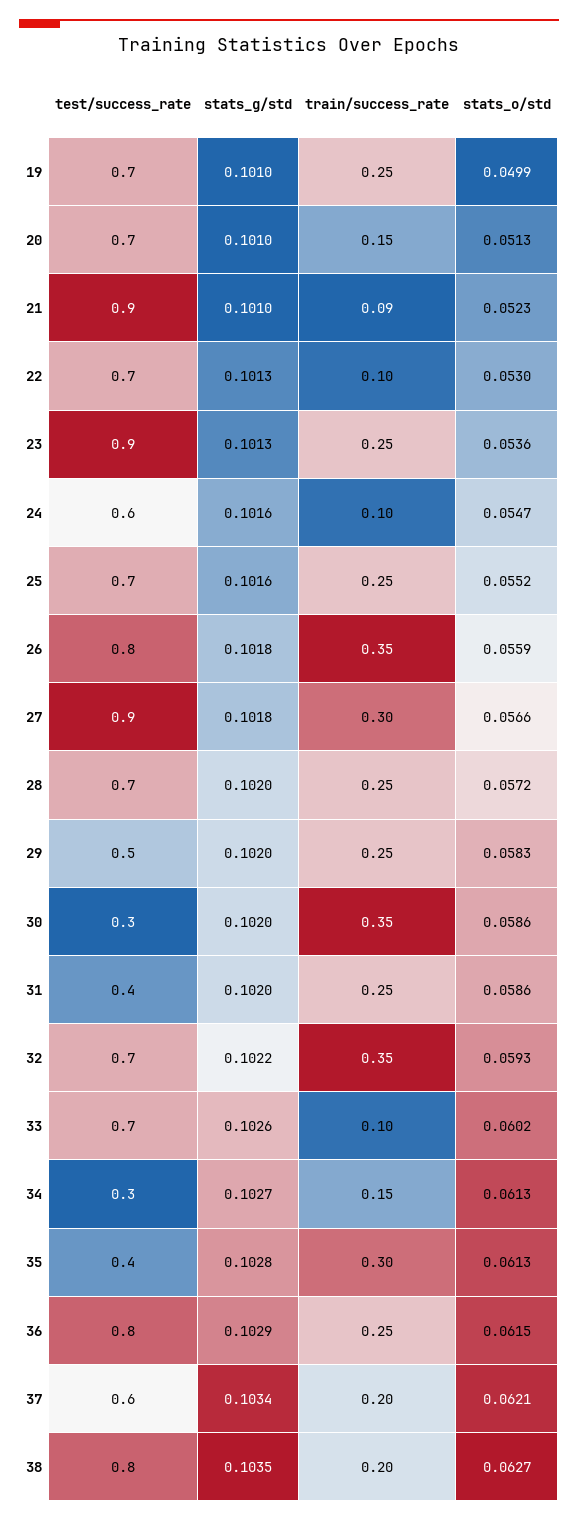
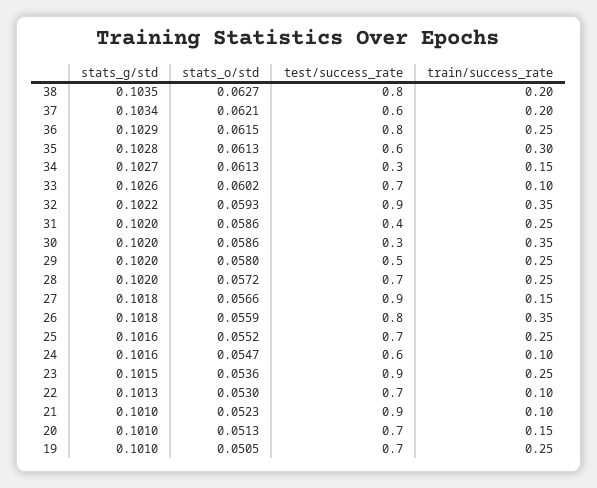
stats_o/std, 19: 0.0499 -> 0.0505
train/success_rate, 21: 0.09 -> 0.1
stats_g/std, 23: 0.1013 -> 0.1015
train/success_rate, 27: 0.3 -> 0.15
stats_o/std, 29: 0.0583 -> 0.058
test/success_rate, 32: 0.7 -> 0.9
test/success_rate, 35: 0.4 -> 0.6

